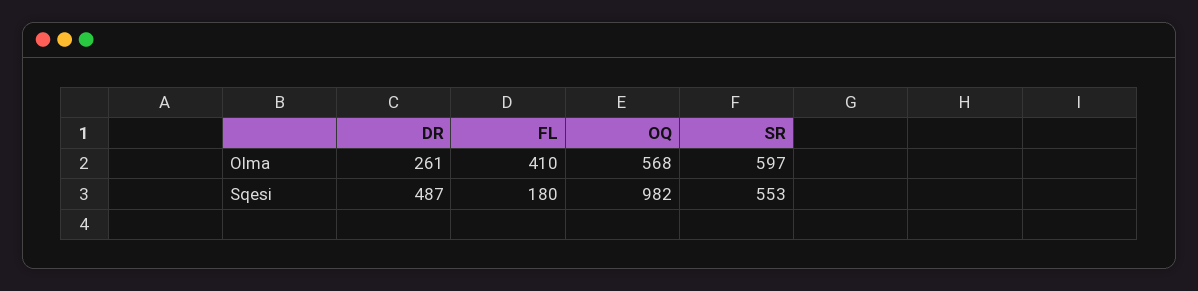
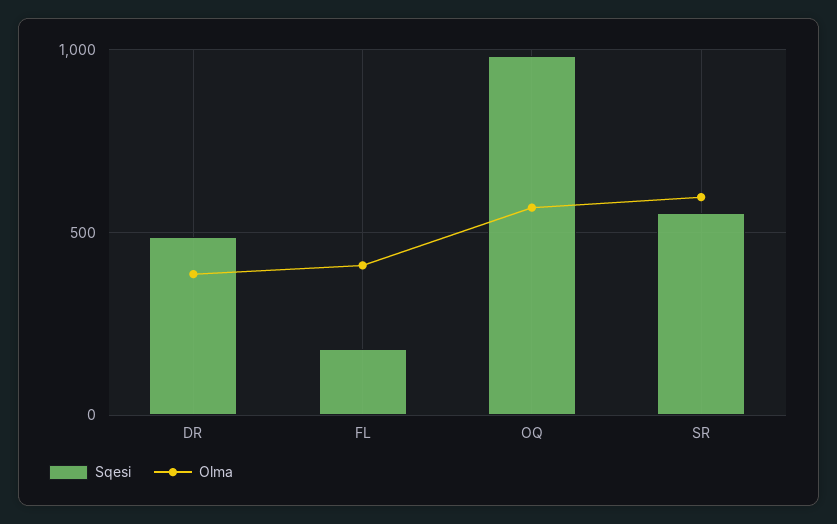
Olma, DR: 261 -> 400

